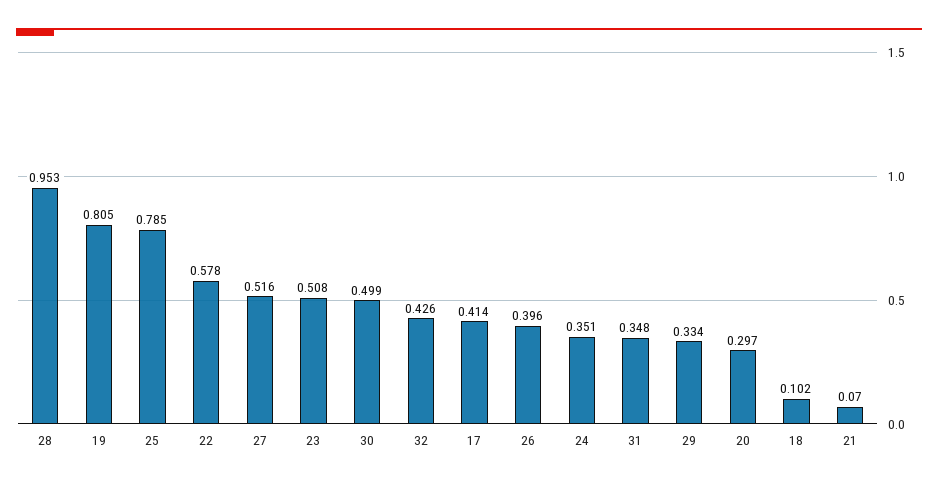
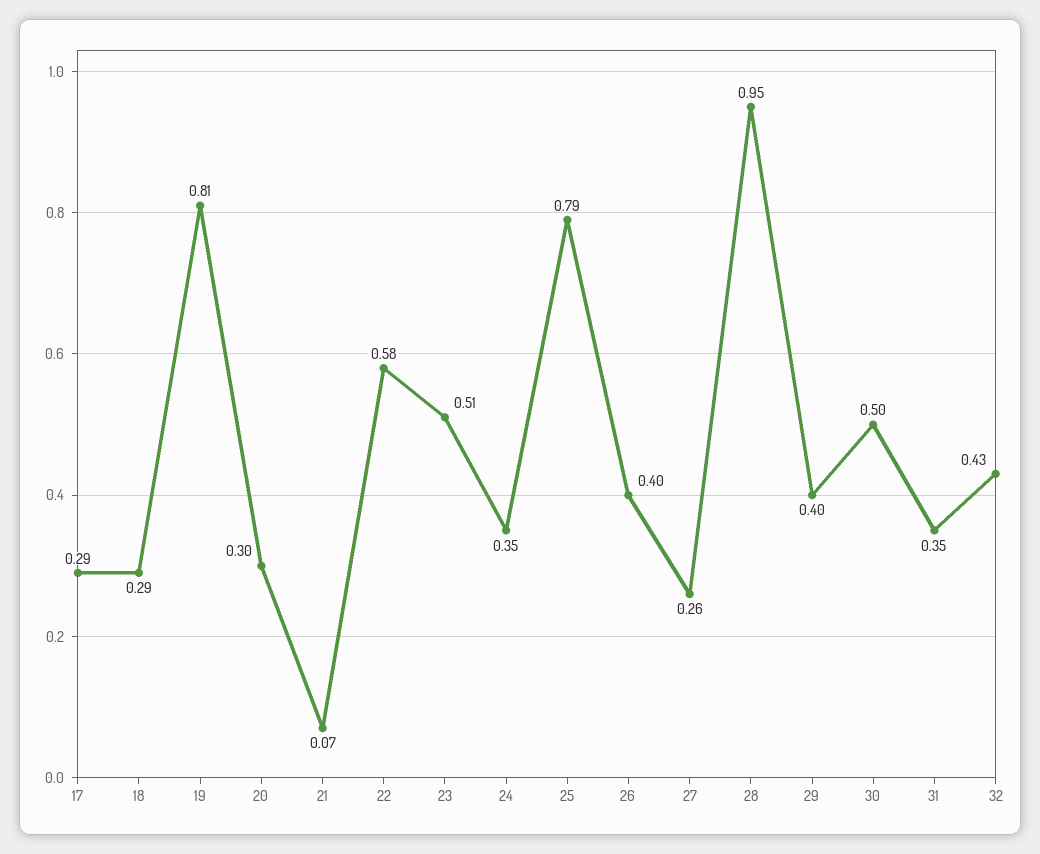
27: 0.516 -> 0.26
17: 0.414 -> 0.29
29: 0.334 -> 0.4
18: 0.102 -> 0.29

